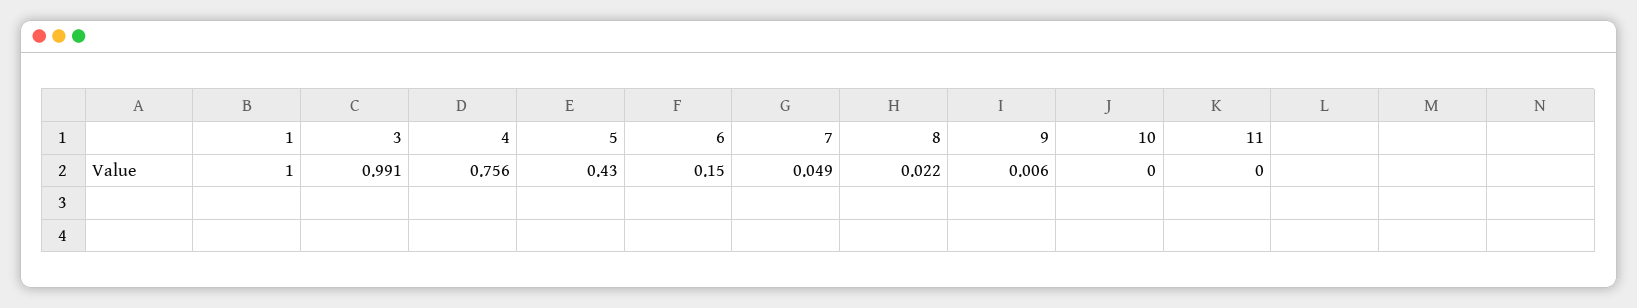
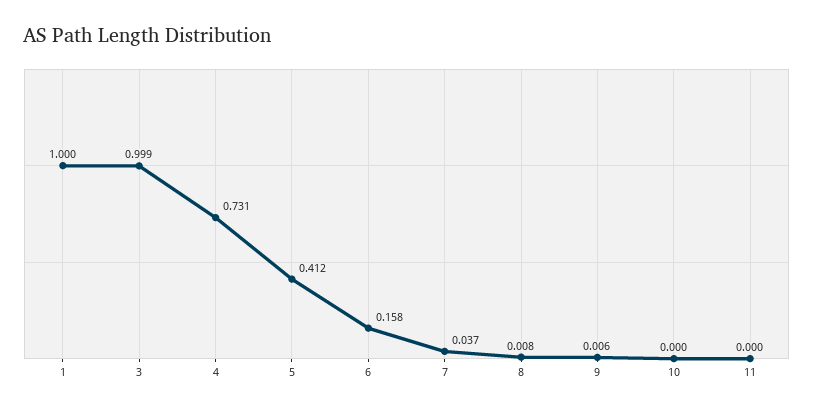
3: 0.991 -> 0.999
4: 0.756 -> 0.731
5: 0.43 -> 0.412
6: 0.15 -> 0.158
7: 0.049 -> 0.037
8: 0.022 -> 0.008

